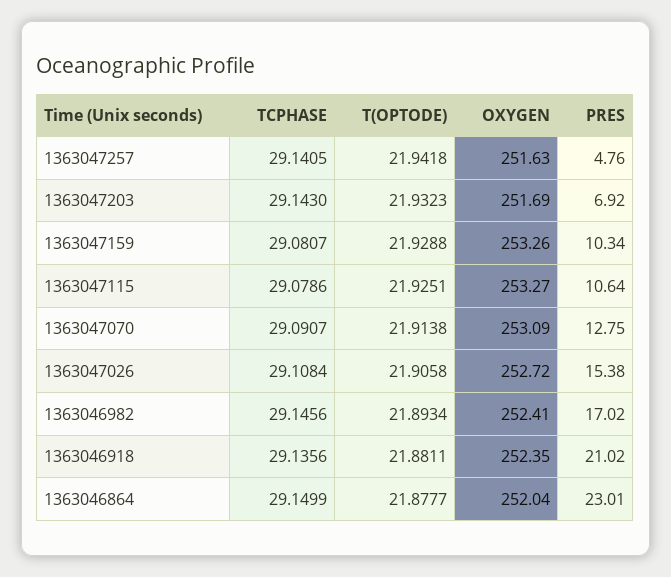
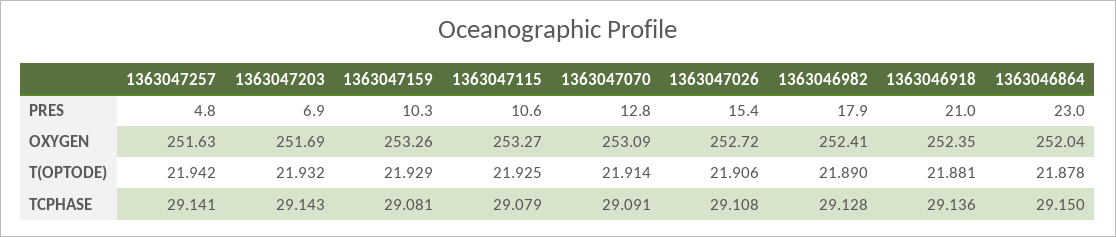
TCPHASE, 1363046982: 29.1456 -> 29.128
T(OPTODE), 1363046982: 21.8934 -> 21.89
PRES, 1363046982: 17.02 -> 17.9

